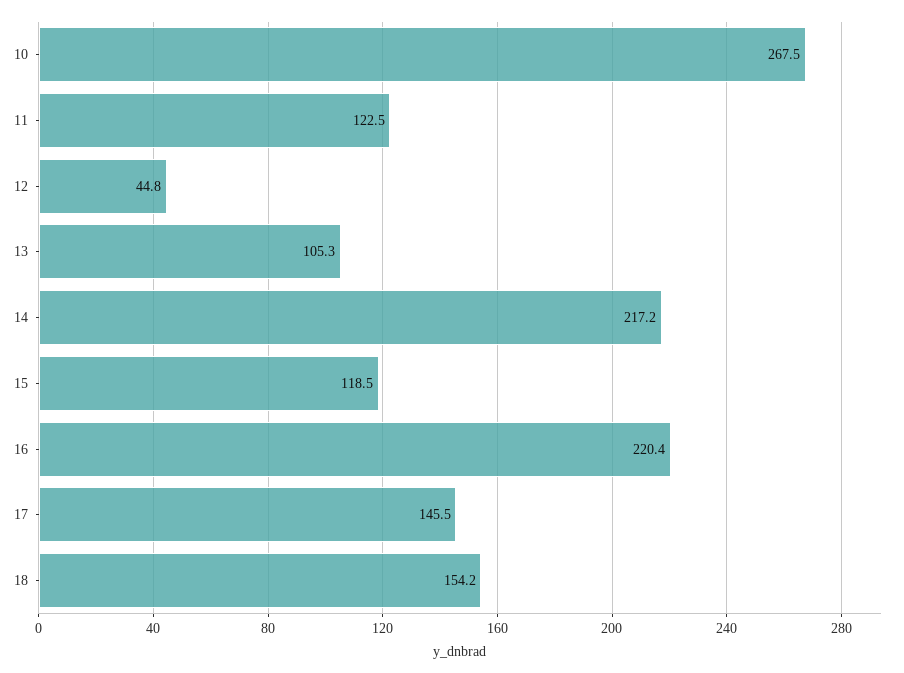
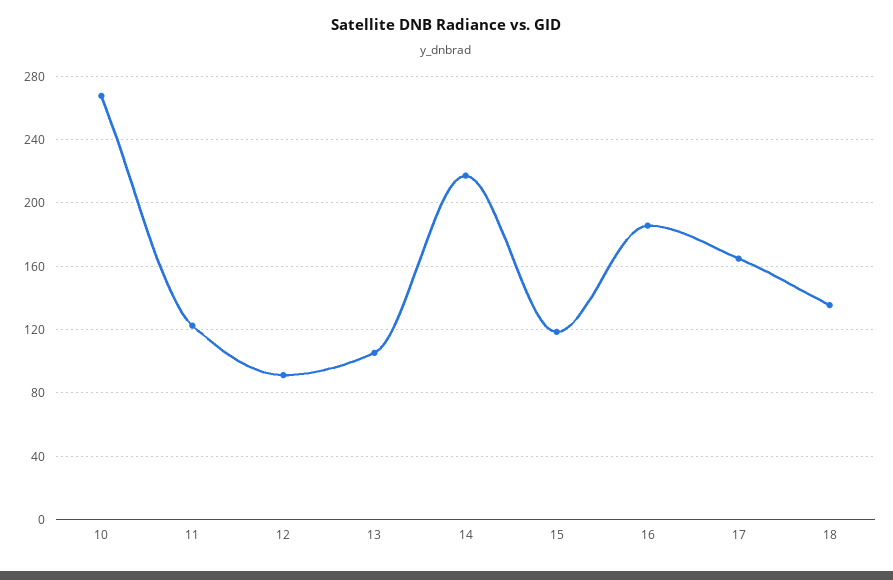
12: 44.8 -> 90
16: 220.4 -> 185
17: 145.5 -> 165
18: 154.2 -> 135

